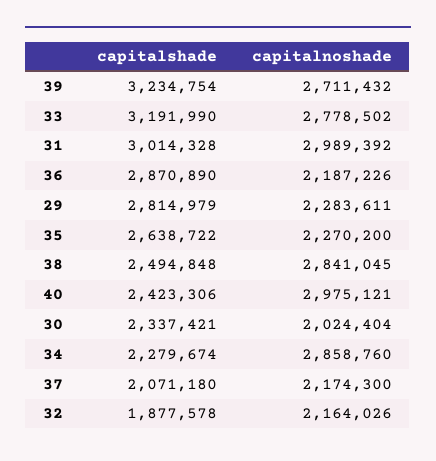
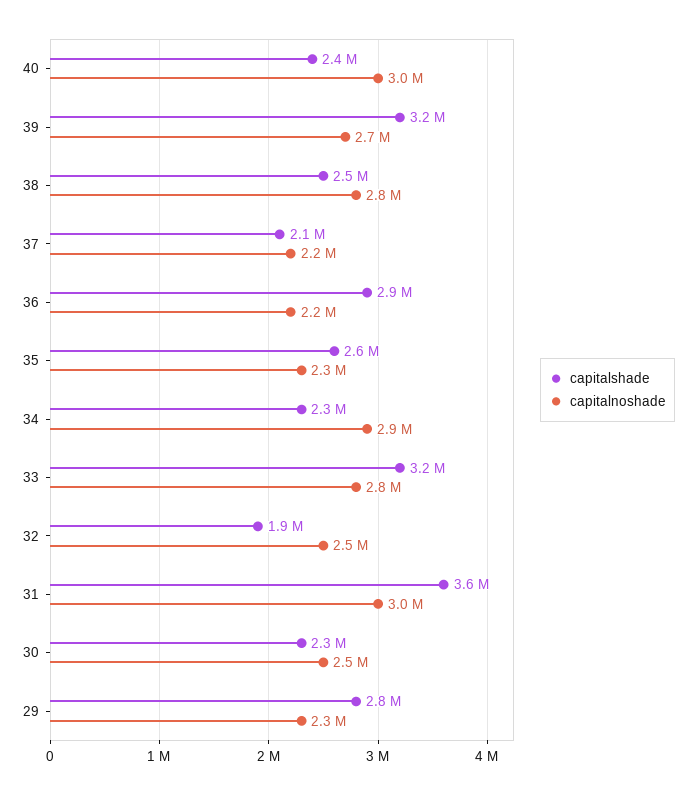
capitalshade, 31: 3014328 -> 3600000
capitalnoshade, 30: 2024404 -> 2500000
capitalnoshade, 32: 2164026 -> 2500000

